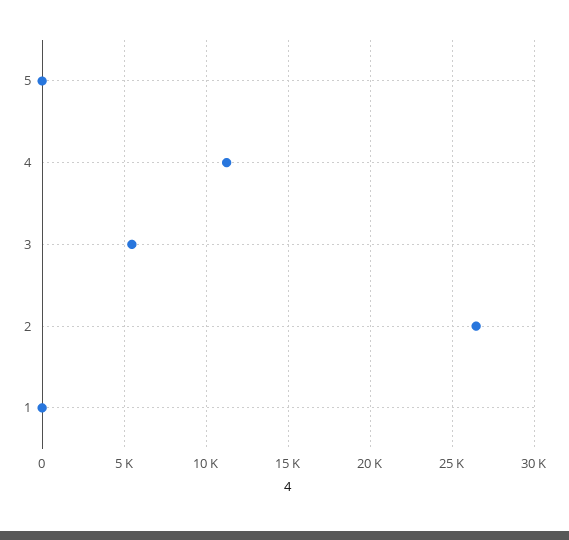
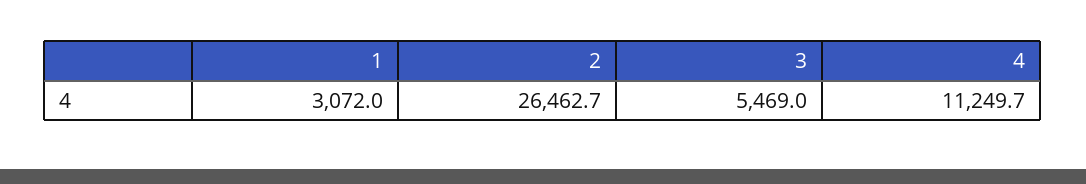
5: 0 -> none
1: 0 -> 3072

